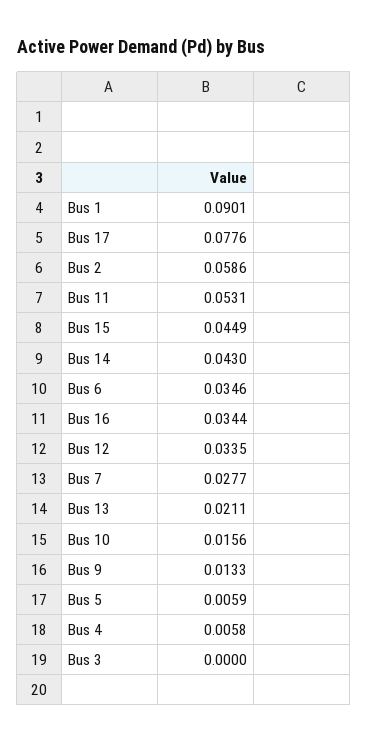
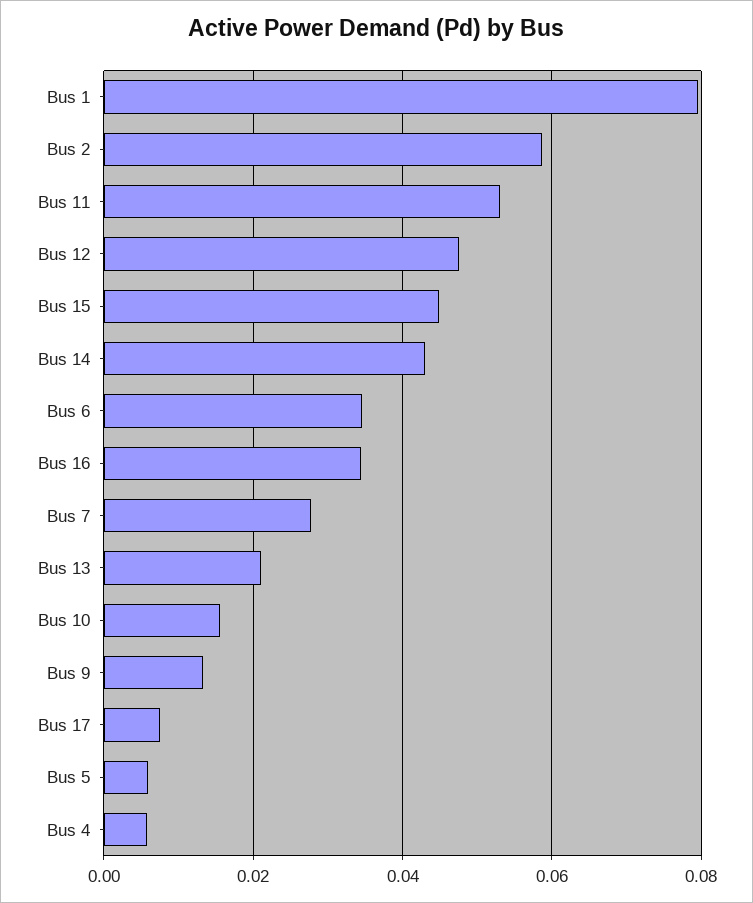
Bus 1: 0.0901 -> 0.08
Bus 17: 0.0776 -> 0.008
Bus 12: 0.0335 -> 0.048
Bus 3: 0 -> none

